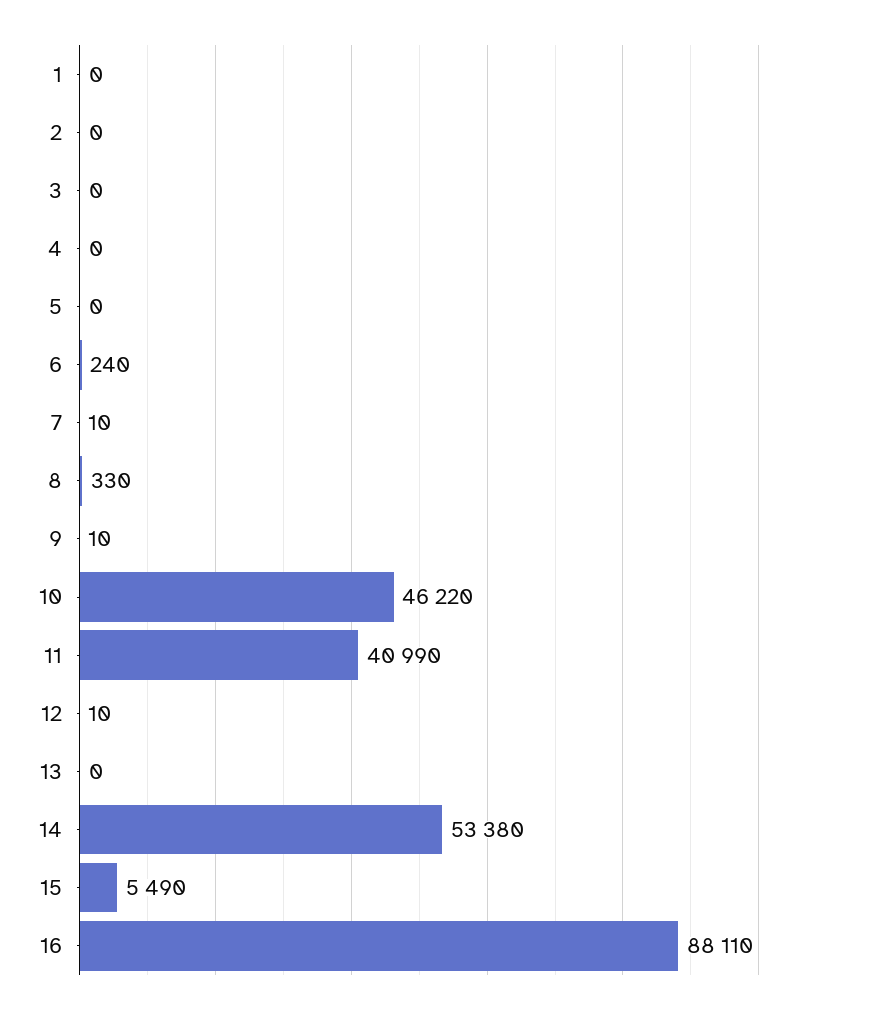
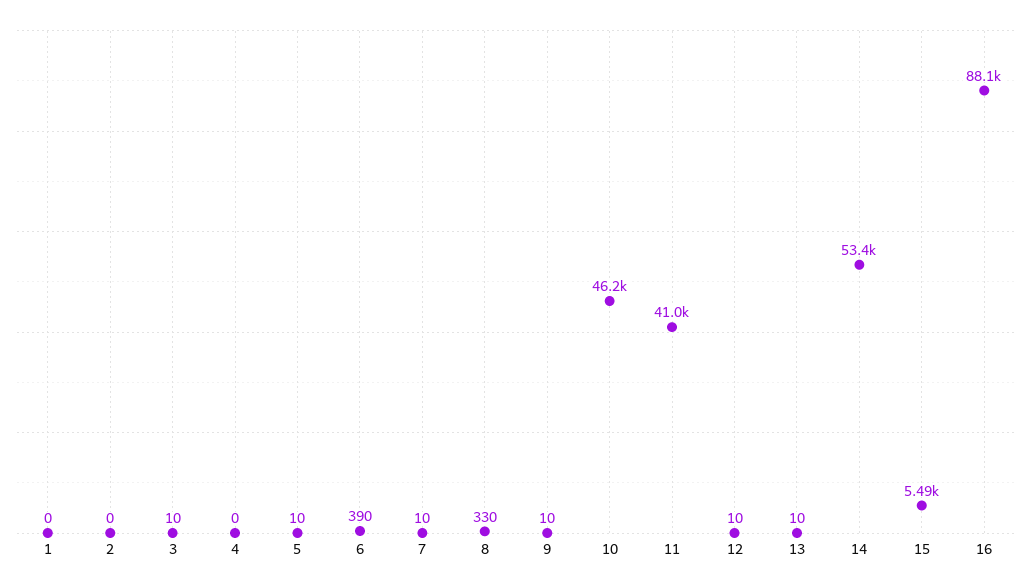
3: 0 -> 10
5: 0 -> 10
6: 240 -> 390
13: 0 -> 10

